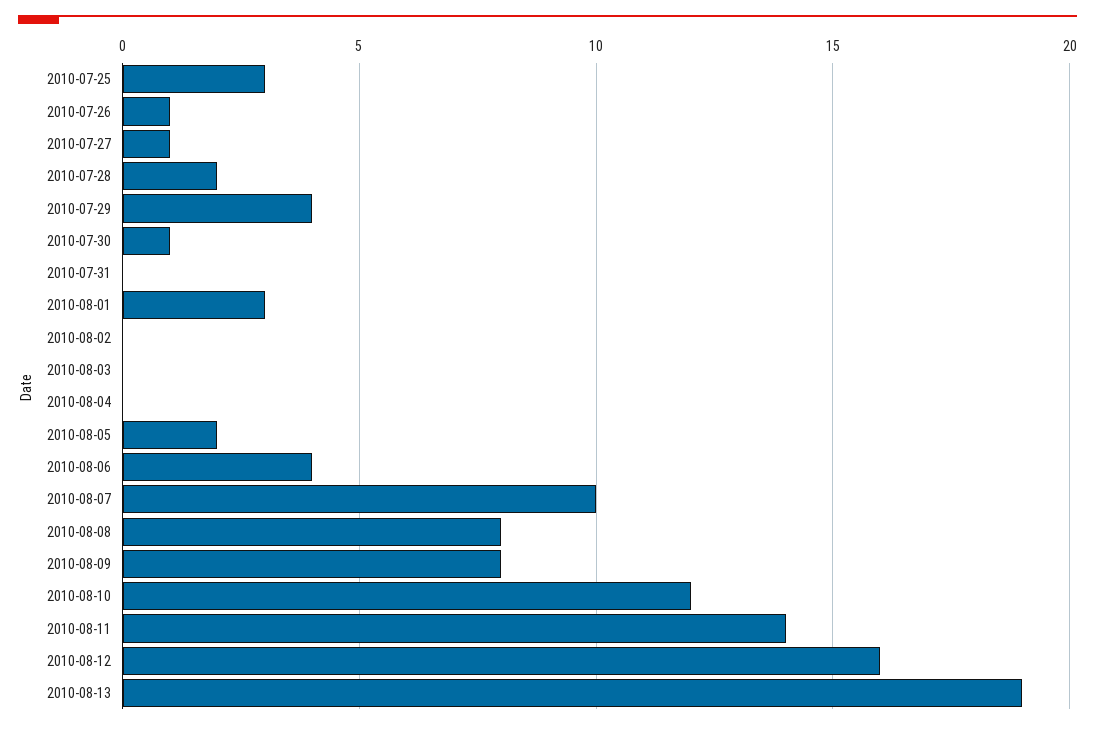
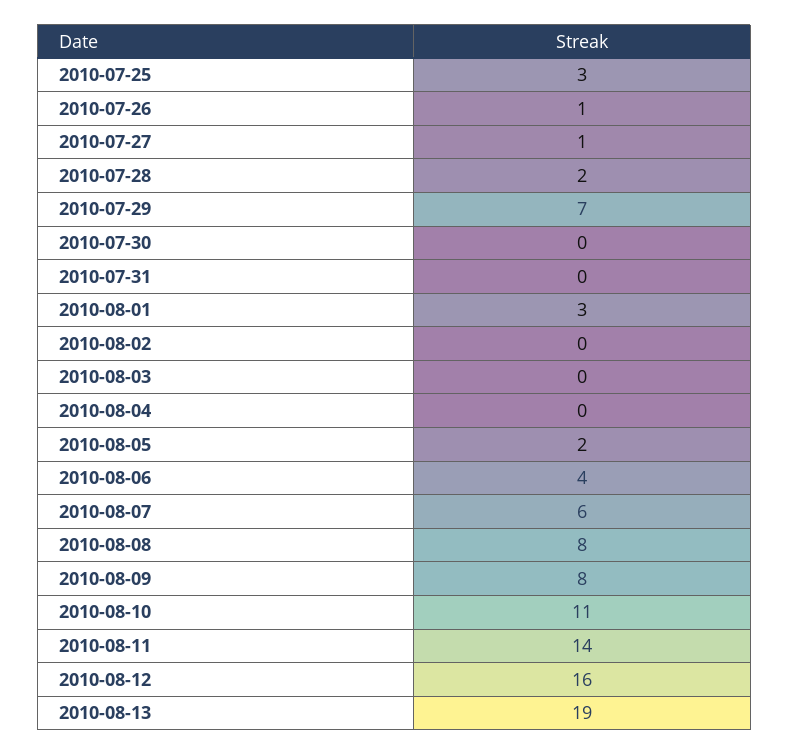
2010-07-29: 4 -> 7
2010-07-30: 1 -> 0
2010-08-07: 10 -> 6
2010-08-10: 12 -> 11

